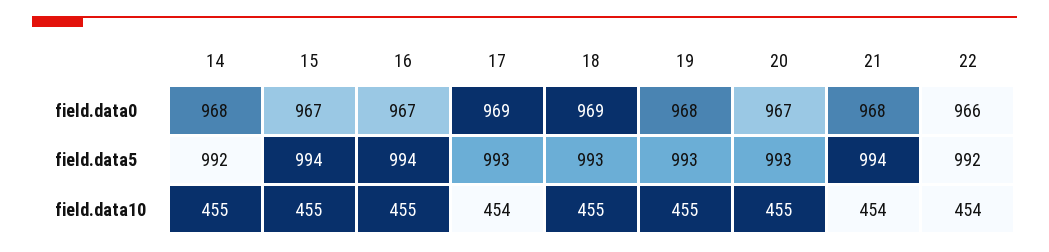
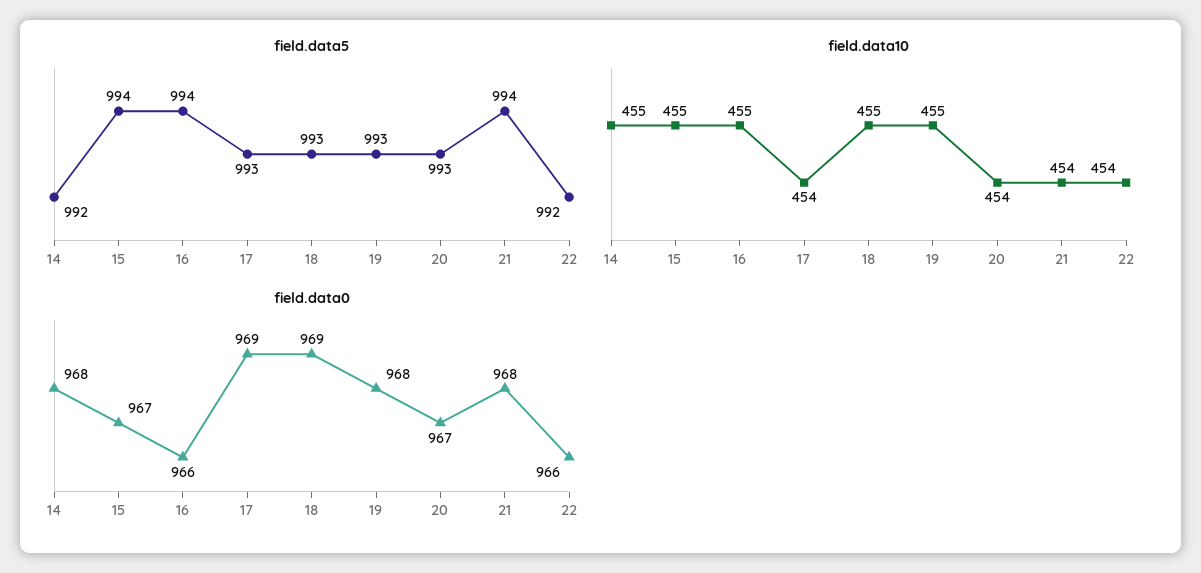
field.data0, 16: 967 -> 966
field.data10, 20: 455 -> 454

